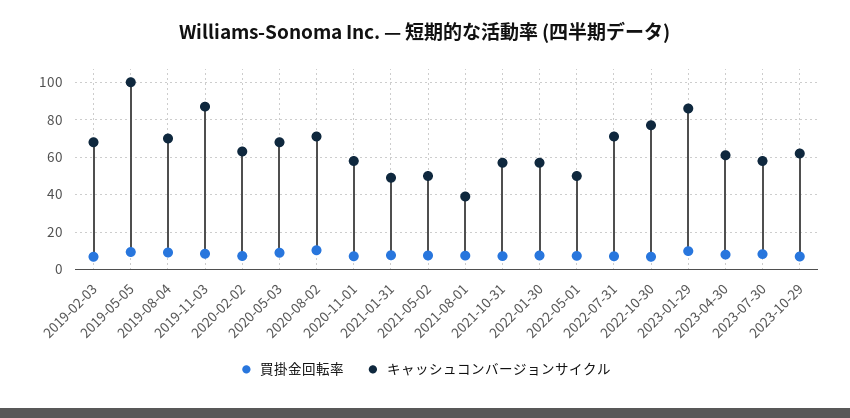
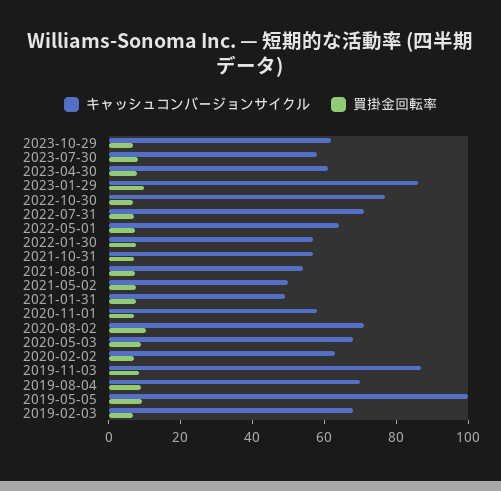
キャッシュコンバージョンサイクル, 2021-08-01: 40 -> 55
キャッシュコンバージョンサイクル, 2022-05-01: 50 -> 65

